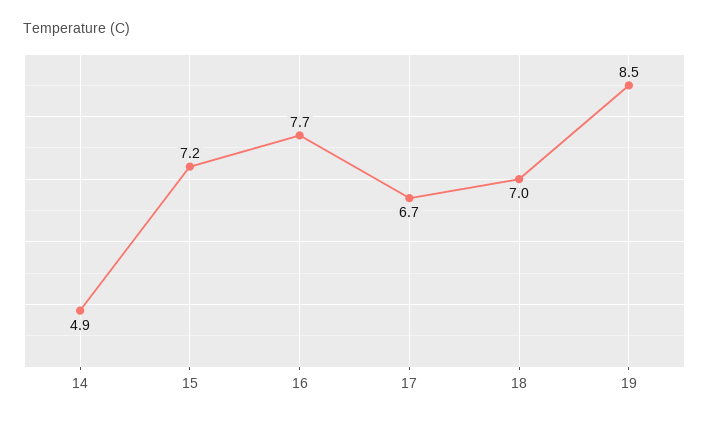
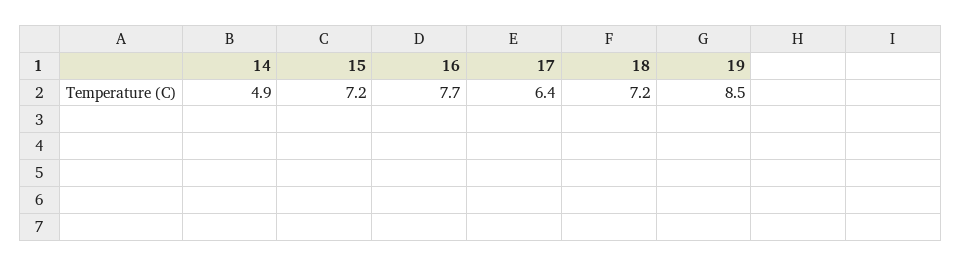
17: 6.7 -> 6.4
18: 7 -> 7.2

